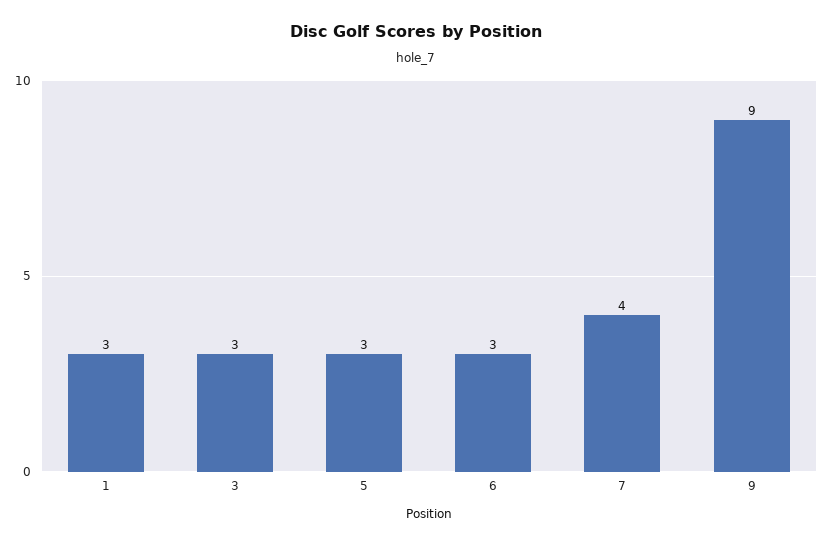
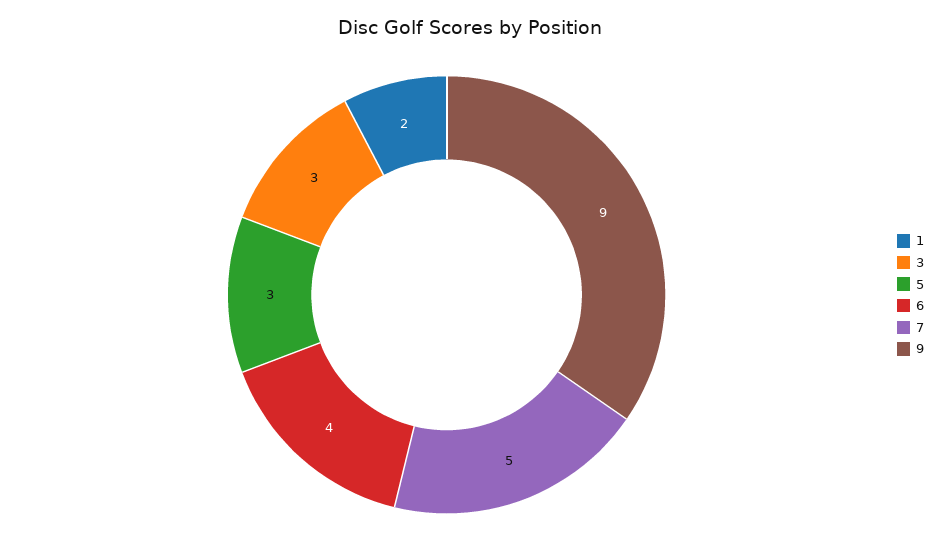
1: 3 -> 2
6: 3 -> 4
7: 4 -> 5

